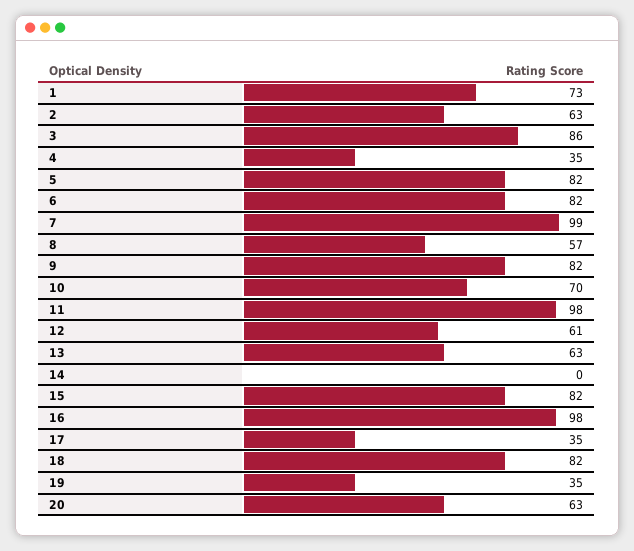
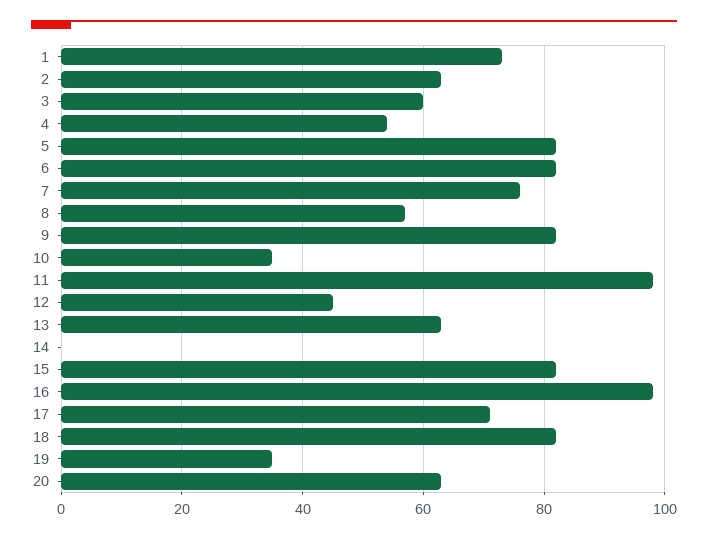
3: 86 -> 60
4: 35 -> 55
7: 99 -> 75
10: 70 -> 35
12: 61 -> 45
17: 35 -> 70

